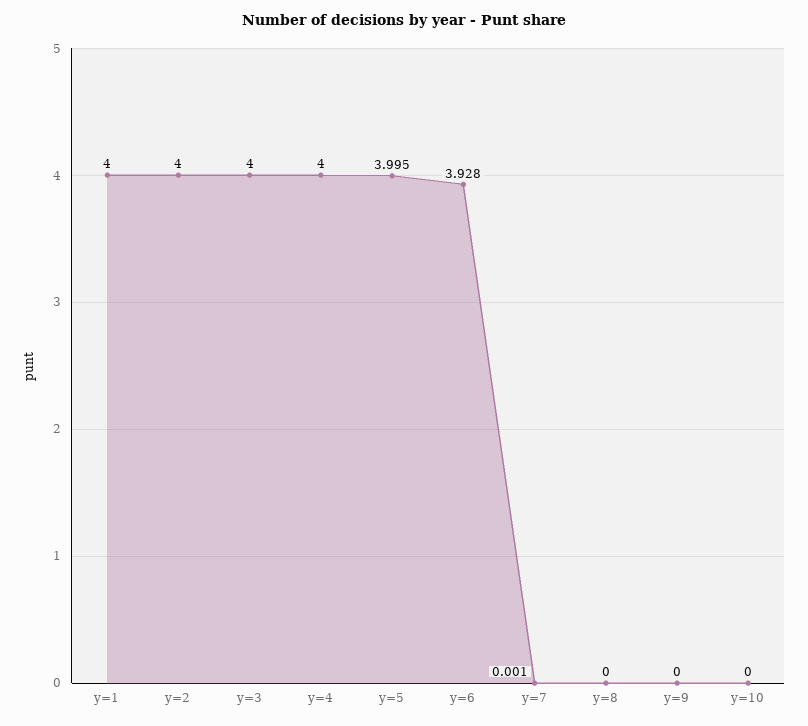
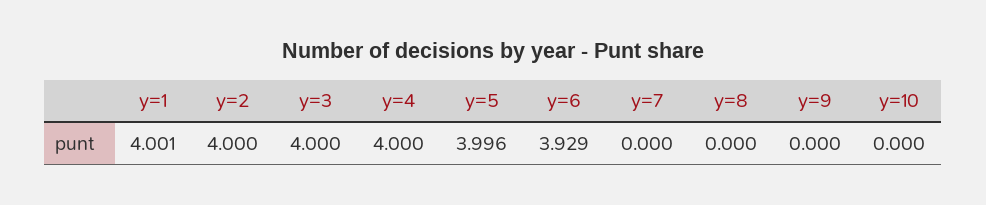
y=1: 4 -> 4.001
y=5: 3.995 -> 3.996
y=6: 3.928 -> 3.929
y=7: 0.001 -> 0

